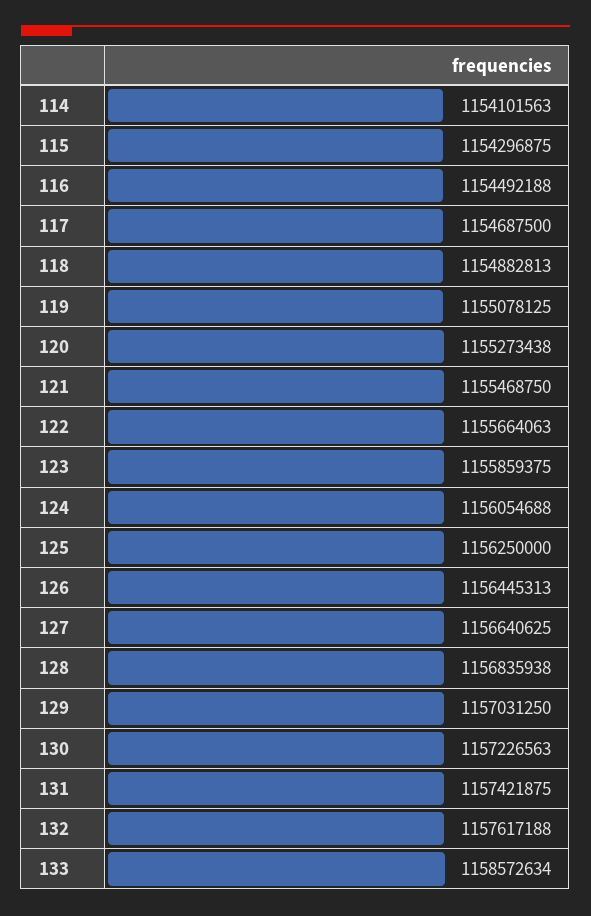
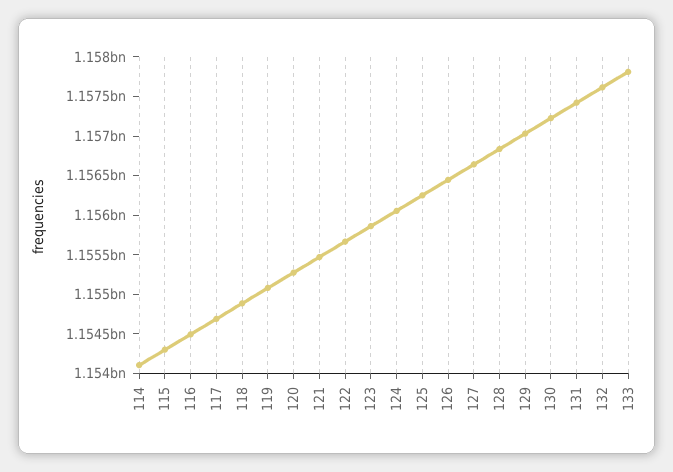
133: 1158572634 -> 1157750000

